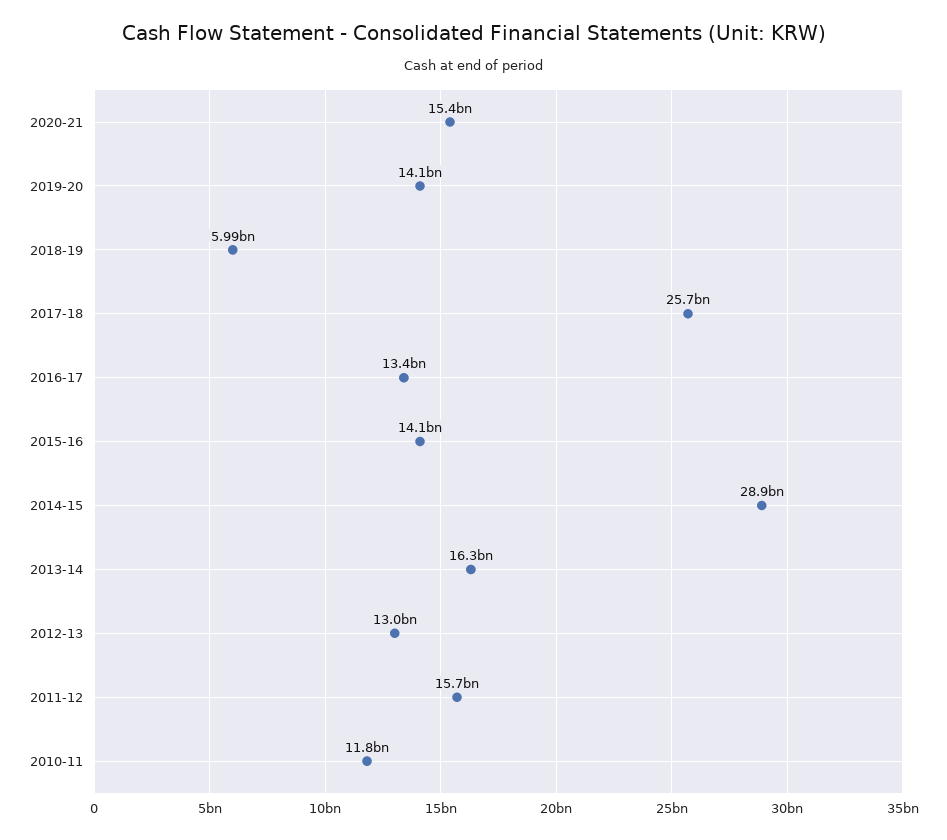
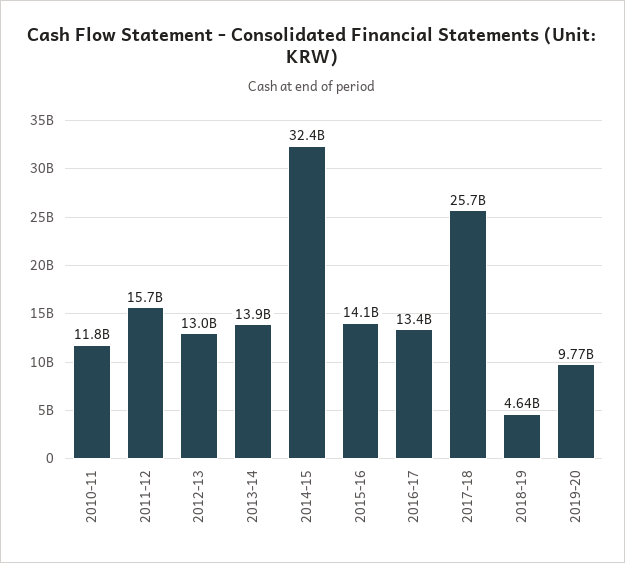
2020-21: 15400000000 -> none
2019-20: 14100000000 -> 9770000000
2018-19: 5990000000 -> 4640000000
2014-15: 28900000000 -> 32400000000
2013-14: 16300000000 -> 13900000000

